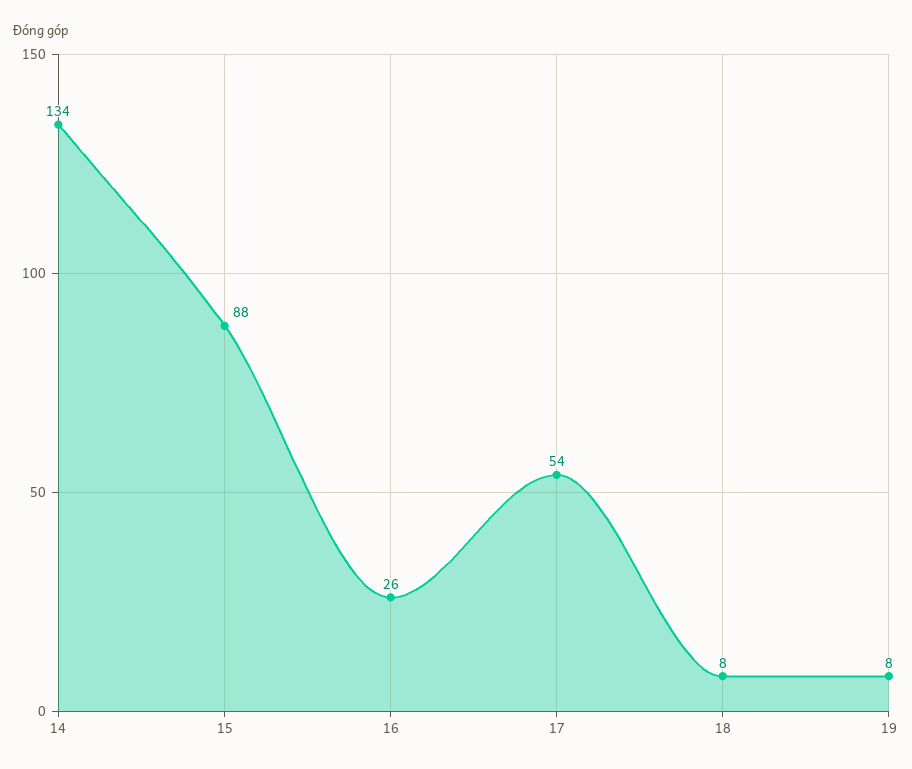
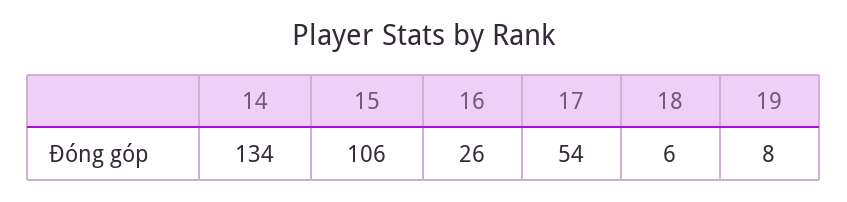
15: 88 -> 106
18: 8 -> 6

